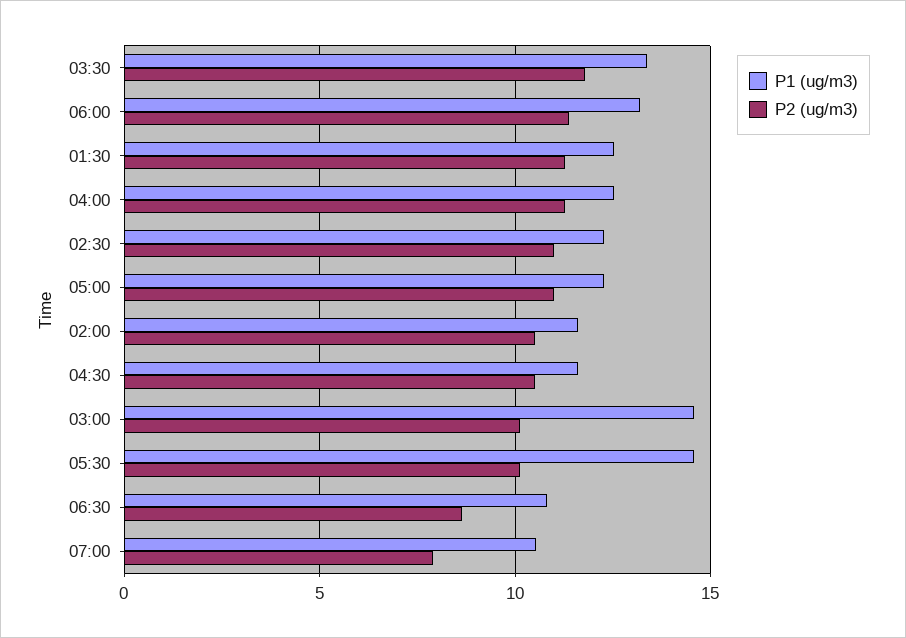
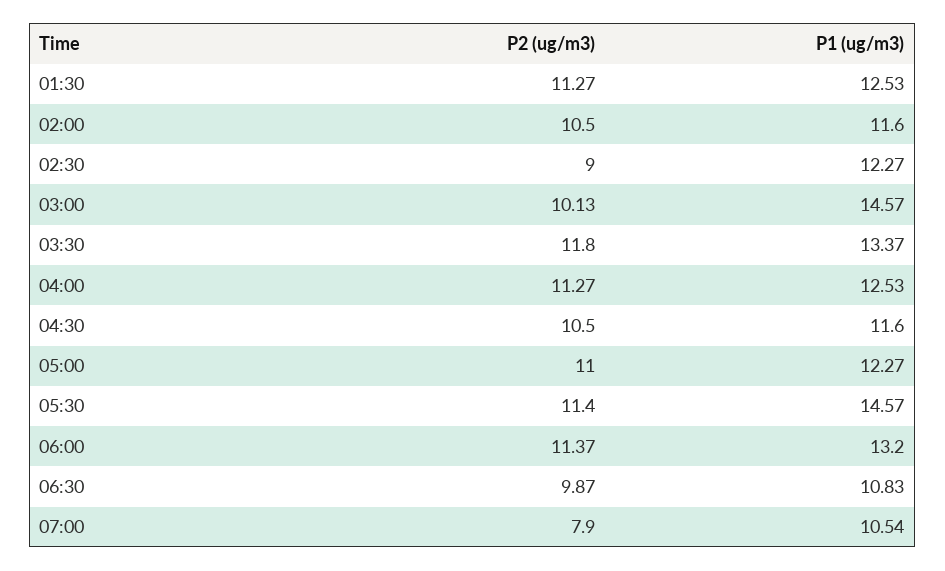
P2 (ug/m3), 02:30: 11 -> 9
P2 (ug/m3), 05:30: 10 -> 11.4
P2 (ug/m3), 06:30: 8.5 -> 9.87

